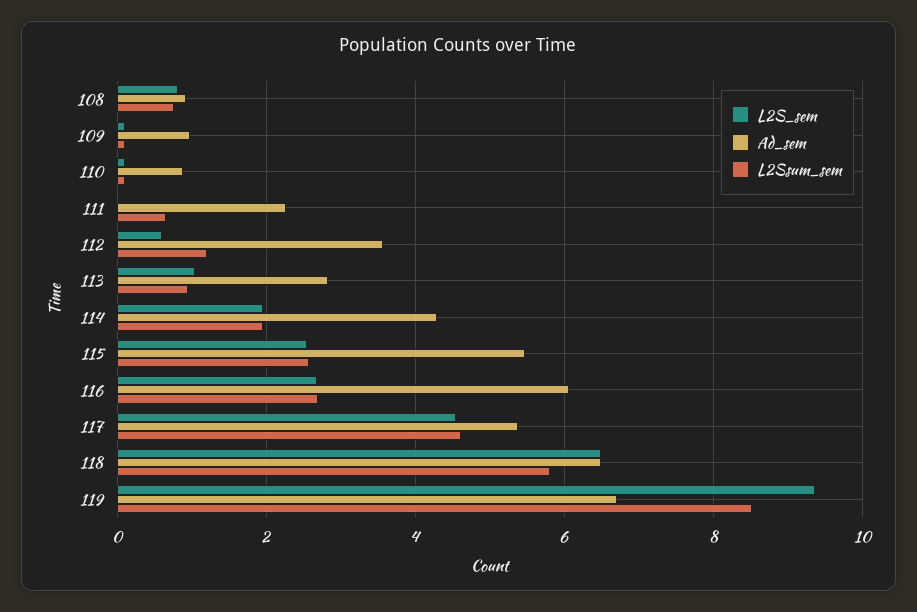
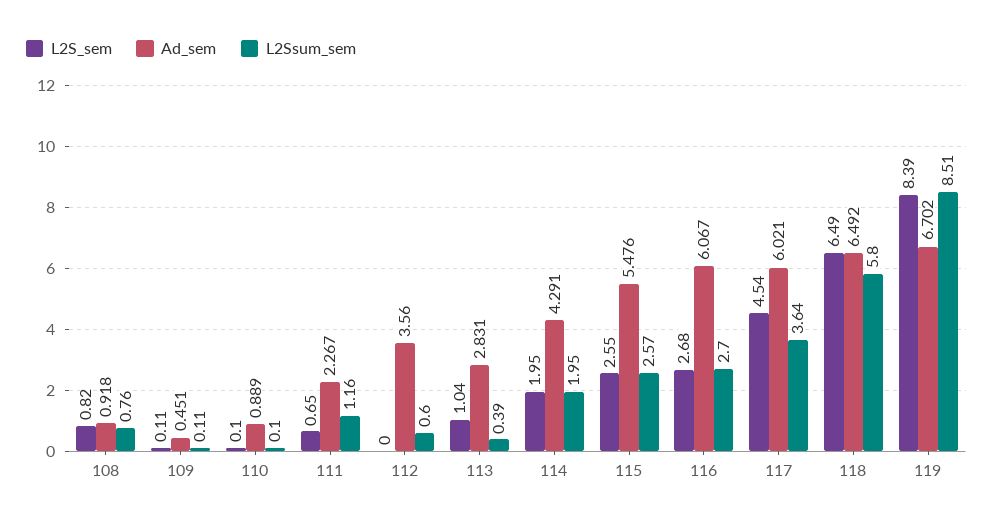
Ad_sem, 109: 1 -> 0.451
L2S_sem, 111: 0 -> 0.65
L2Ssum_sem, 111: 0.6 -> 1.16
L2S_sem, 112: 0.6 -> 0
L2Ssum_sem, 112: 1.2 -> 0.6
L2Ssum_sem, 113: 1 -> 0.39
Ad_sem, 117: 5.4 -> 6.021
L2Ssum_sem, 117: 4.6 -> 3.64
L2S_sem, 119: 9.4 -> 8.39

